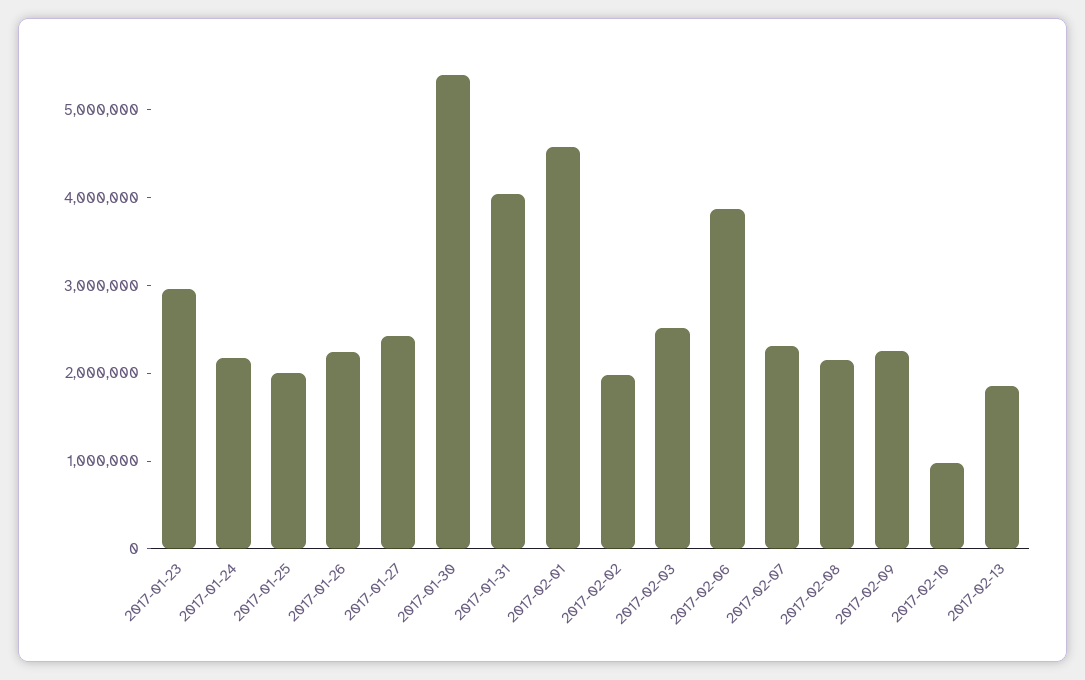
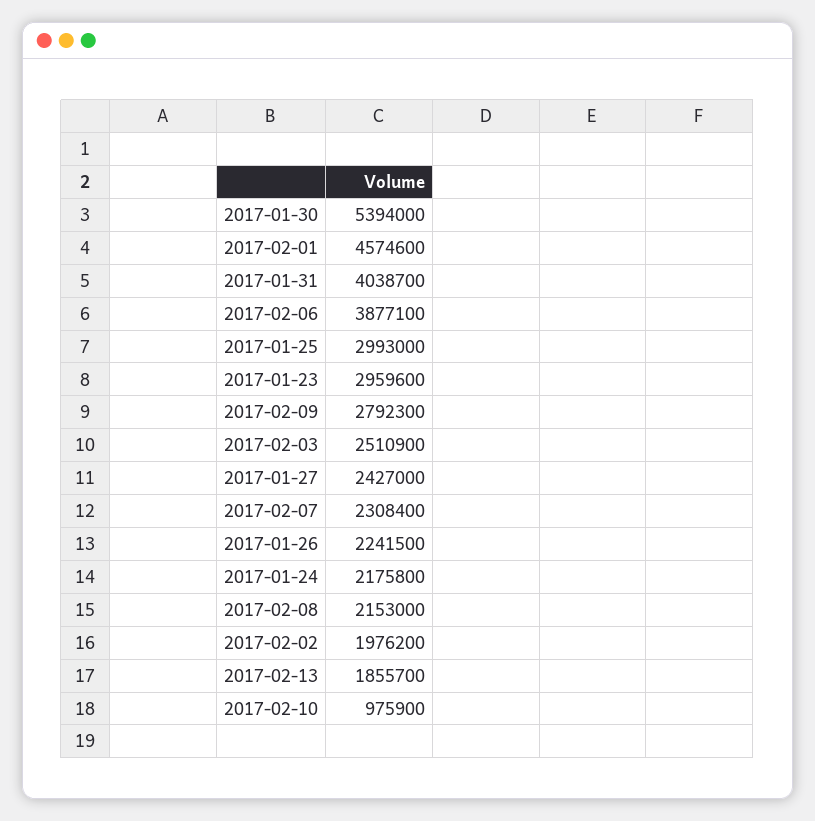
2017-01-25: 2000000 -> 2993000
2017-02-09: 2200000 -> 2792300

